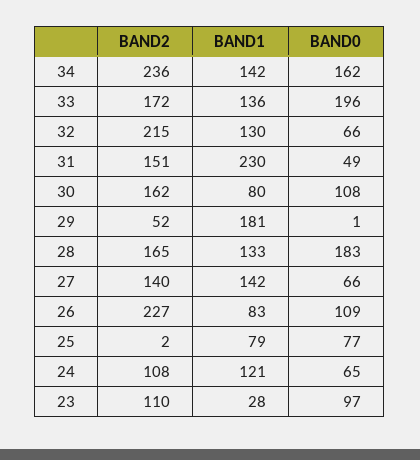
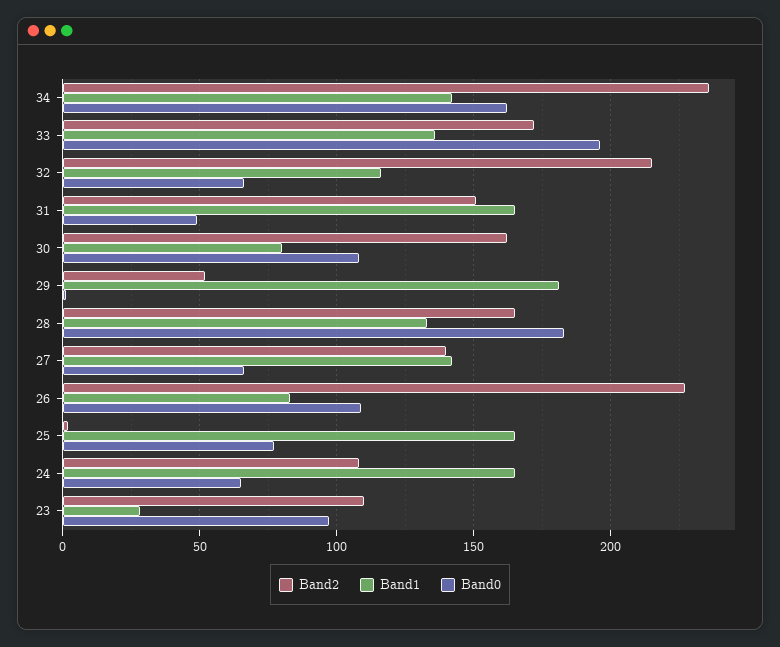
BAND1, 32: 130 -> 115
BAND1, 31: 230 -> 165
BAND1, 25: 79 -> 165
BAND1, 24: 121 -> 165

